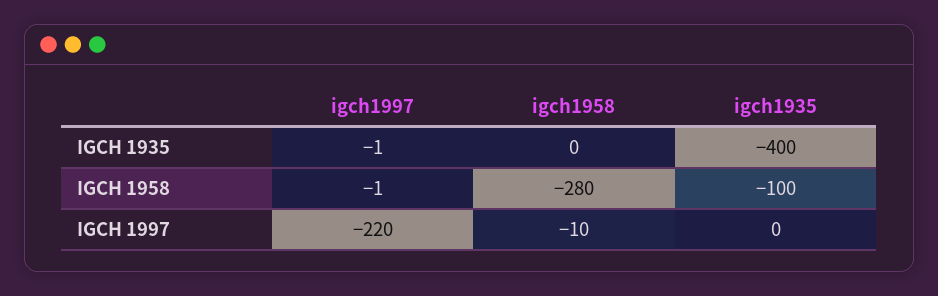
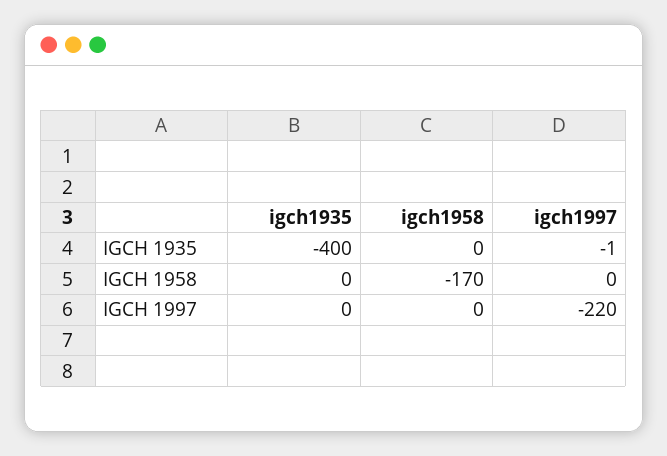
igch1997, IGCH 1958: -1 -> 0
igch1958, IGCH 1958: -280 -> -170
igch1935, IGCH 1958: -100 -> 0
igch1958, IGCH 1997: -10 -> 0

